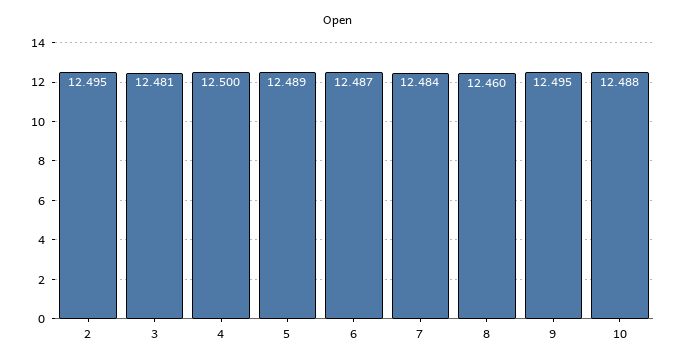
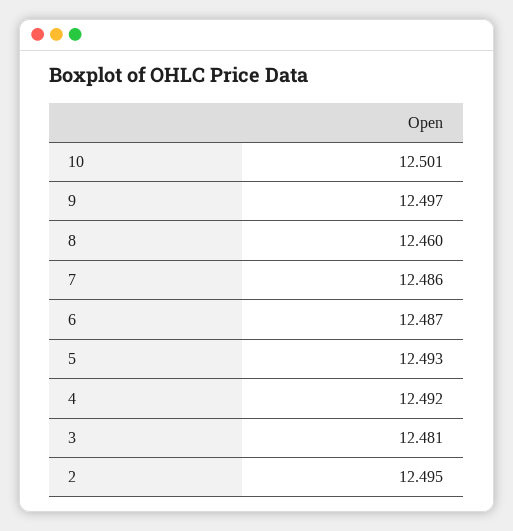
4: 12.5 -> 12.492
5: 12.489 -> 12.493
7: 12.484 -> 12.486
9: 12.495 -> 12.497
10: 12.488 -> 12.501

